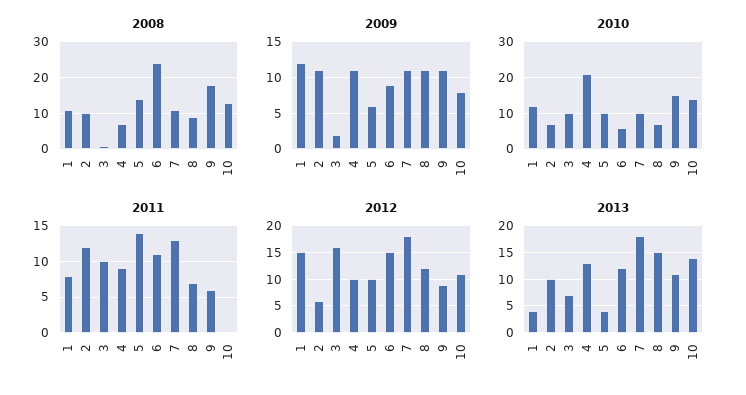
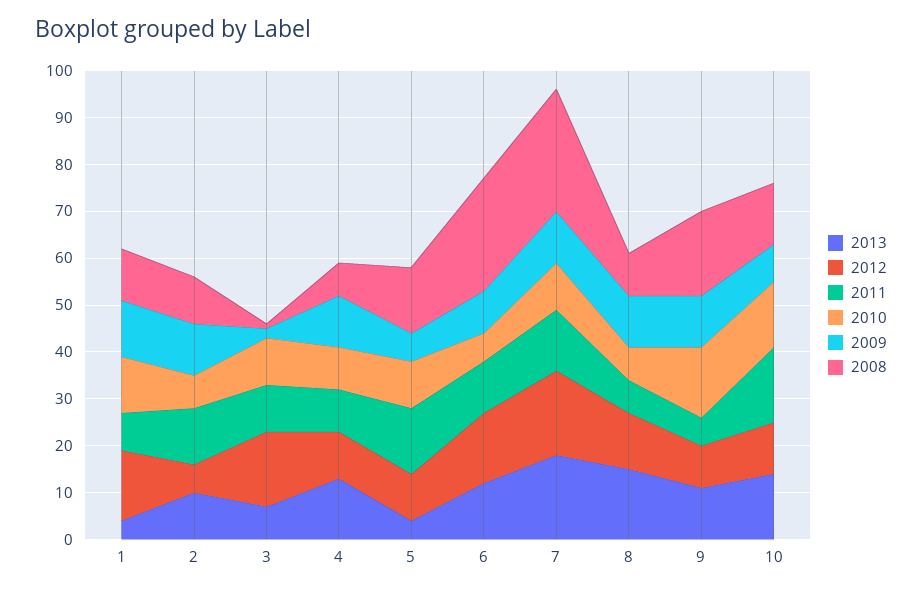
2008, 7: 10 -> 25
2010, 4: 20 -> 10
2011, 10: 0 -> 15

